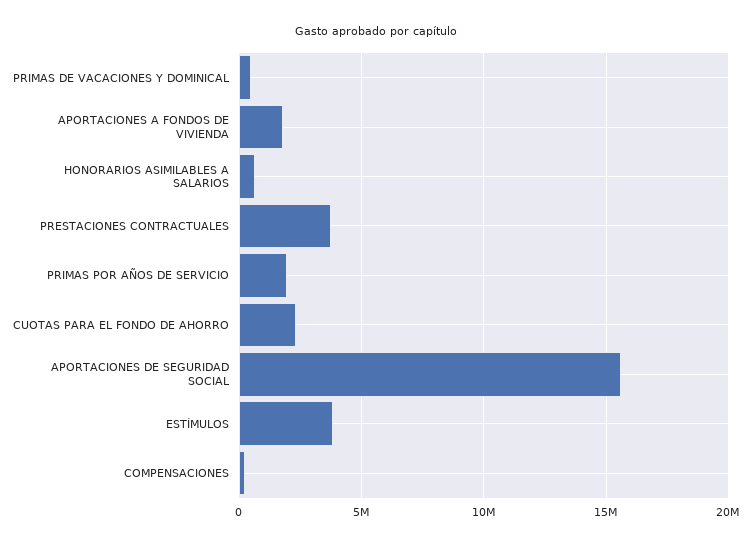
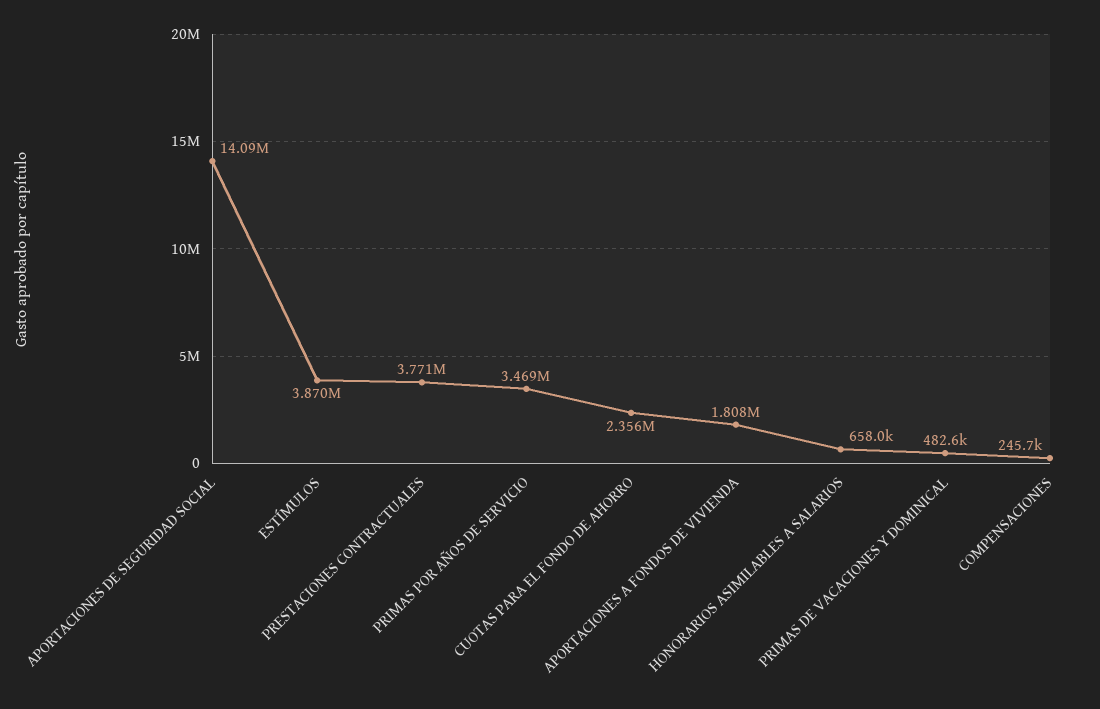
PRIMAS POR AÑOS DE SERVICIO: 2000000 -> 3469000
APORTACIONES DE SEGURIDAD SOCIAL: 15500000 -> 14090000

